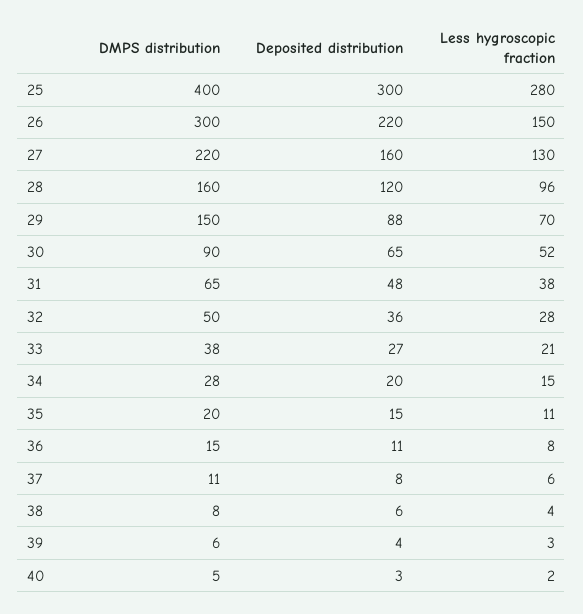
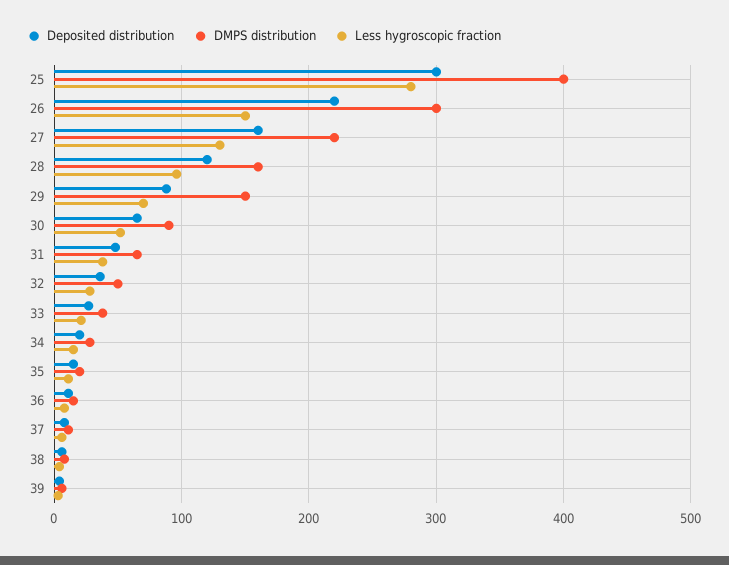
DMPS distribution, 40: 5 -> none
Deposited distribution, 40: 3 -> none
Less hygroscopic fraction, 40: 2 -> none

